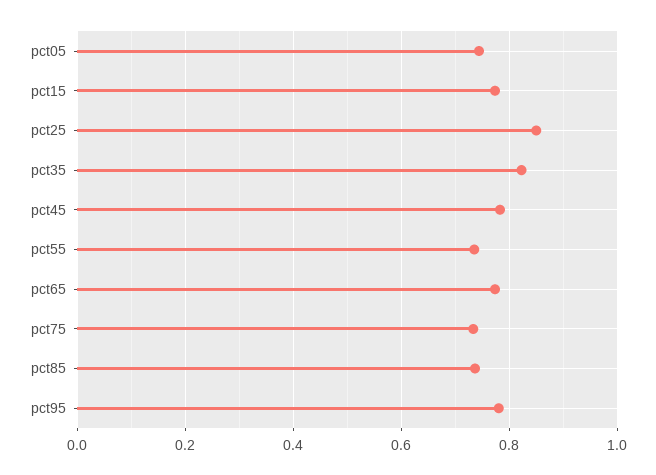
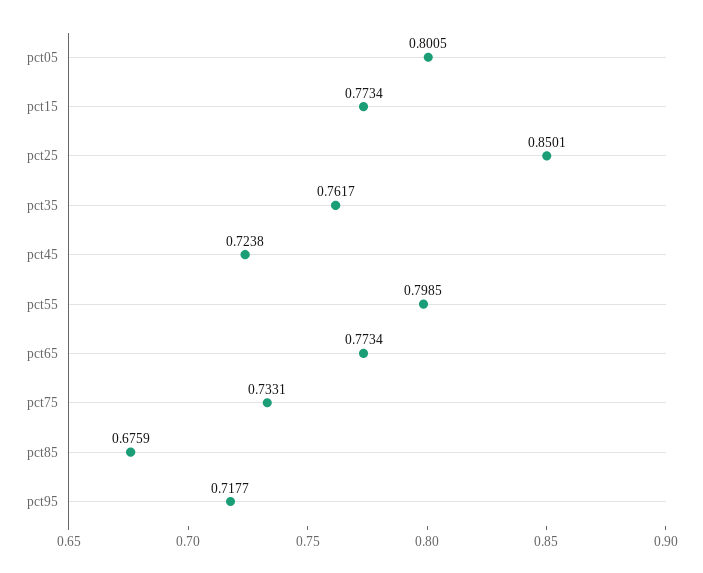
pct05: 0.74 -> 0.8005
pct35: 0.82 -> 0.7617
pct45: 0.78 -> 0.7238
pct55: 0.74 -> 0.7985
pct85: 0.74 -> 0.6759
pct95: 0.78 -> 0.7177

